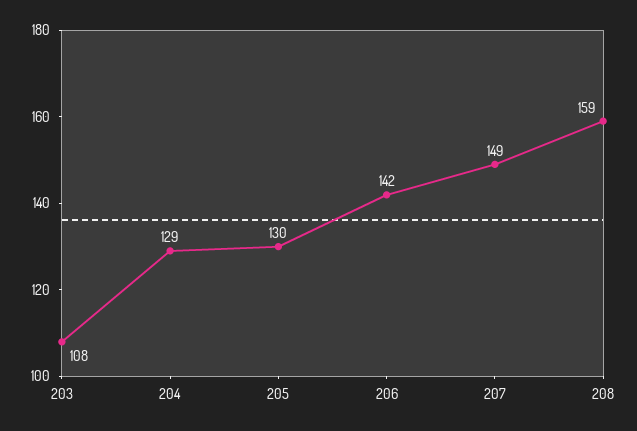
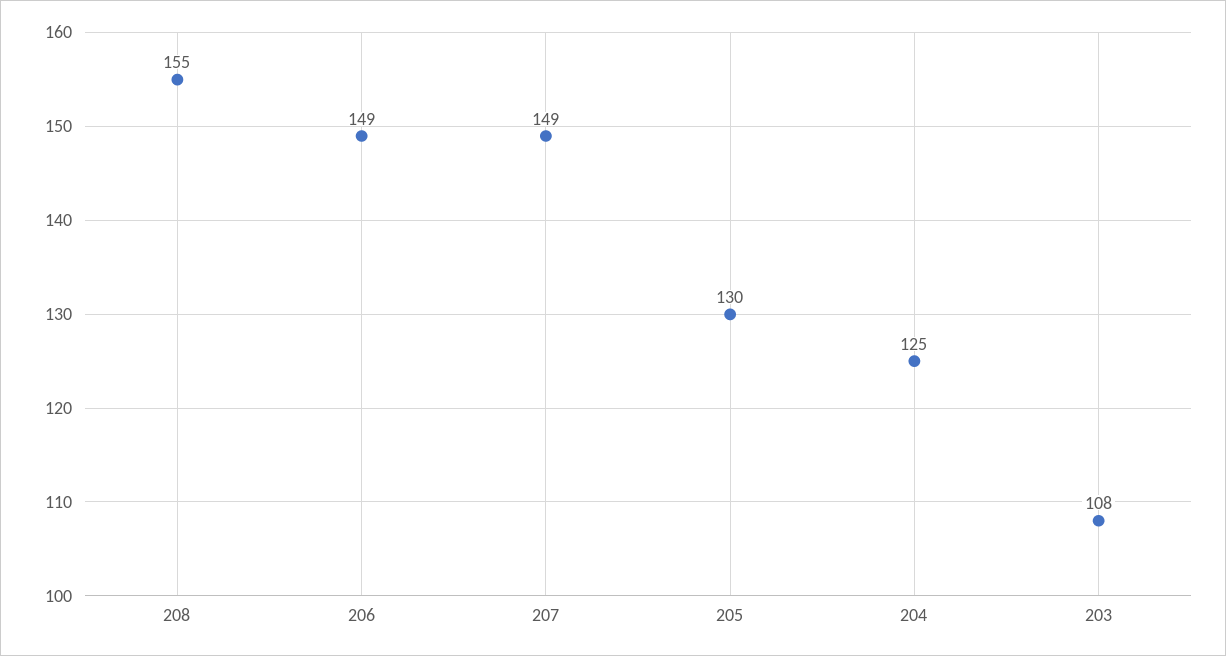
204: 129 -> 125
206: 142 -> 149
208: 159 -> 155

